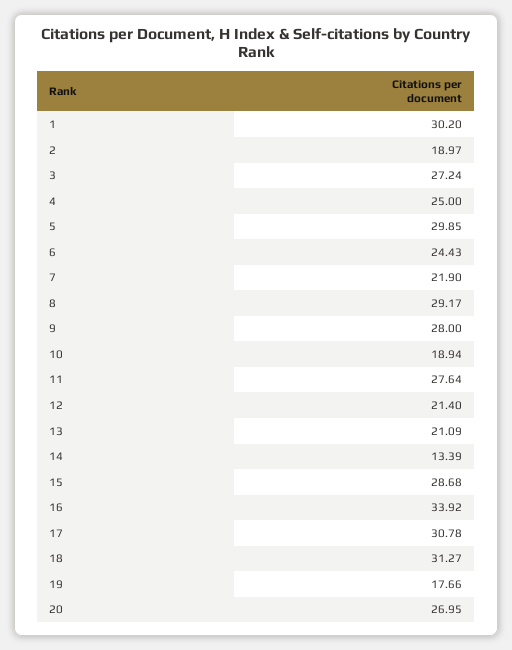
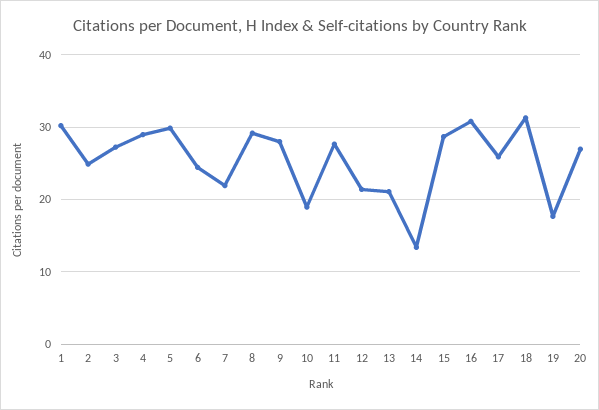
2: 18.97 -> 25
4: 25 -> 29
16: 33.92 -> 31
17: 30.78 -> 26

